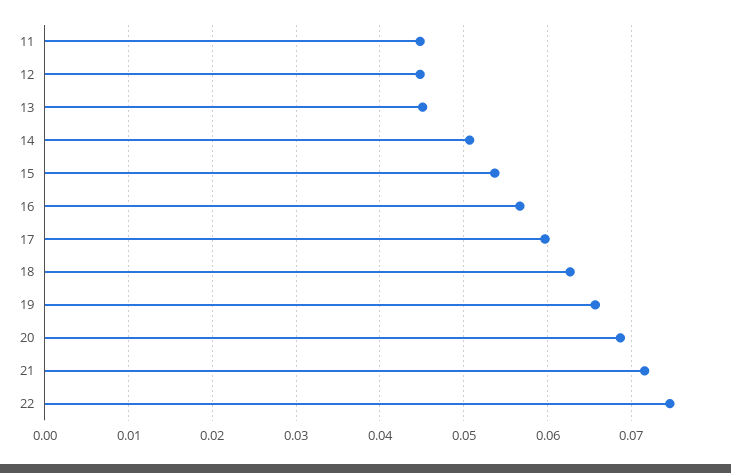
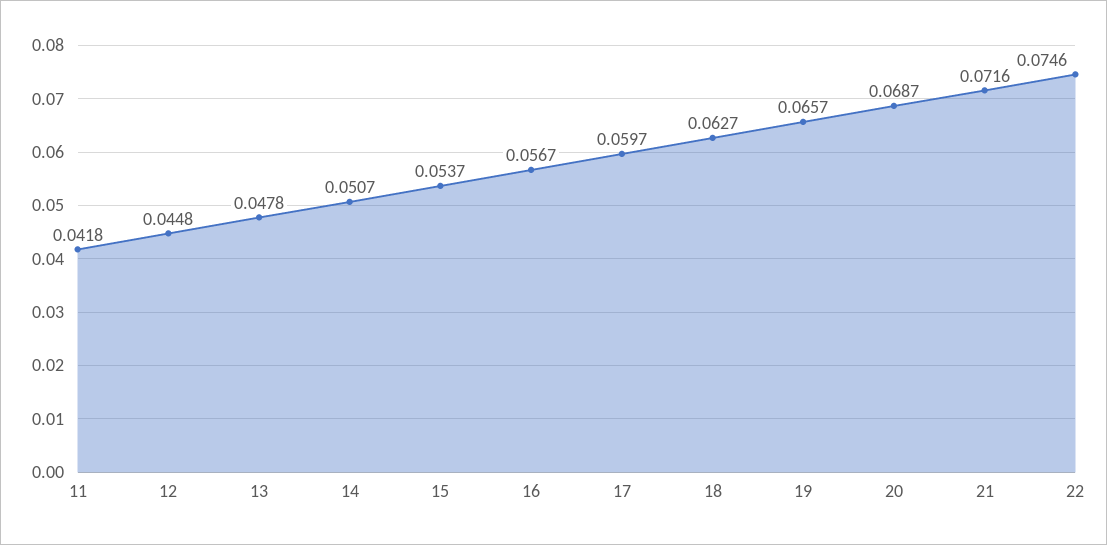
11: 0.045 -> 0.0418
13: 0.045 -> 0.0478

